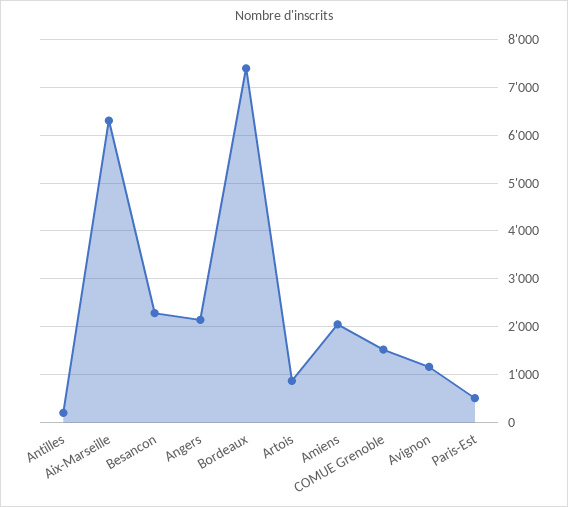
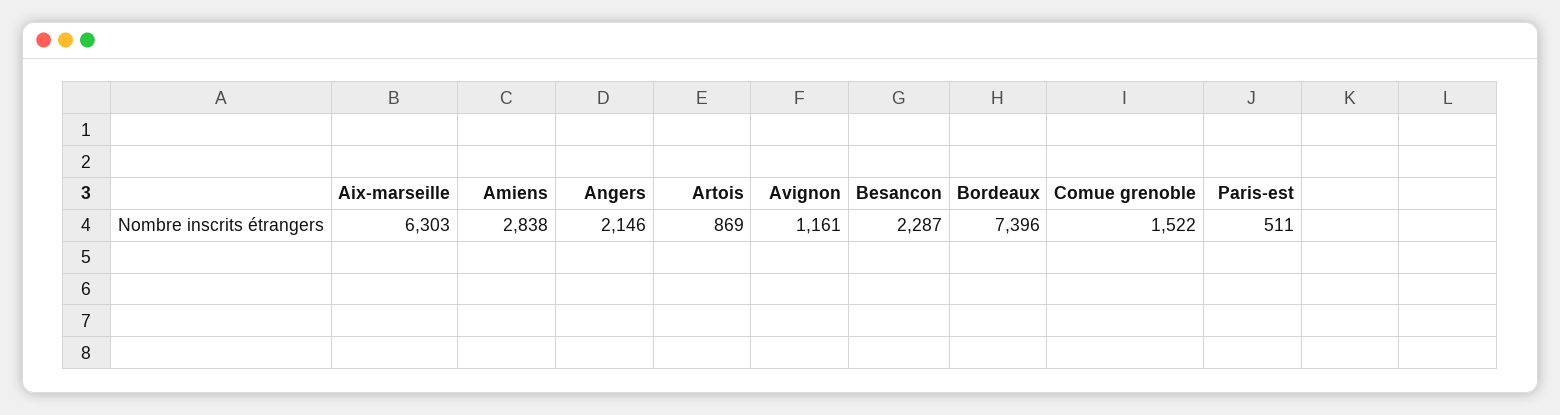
Antilles: 200 -> none
Amiens: 2000 -> 2838

